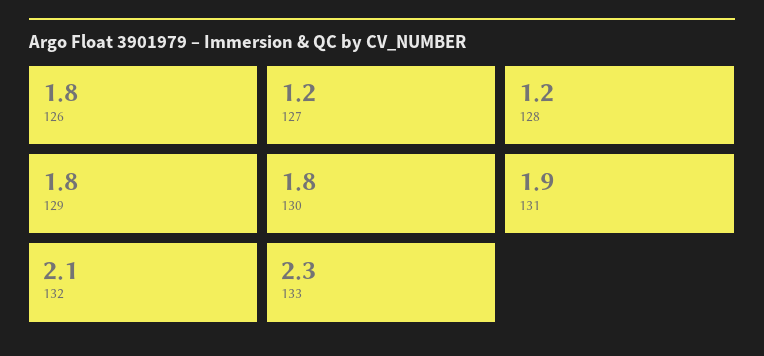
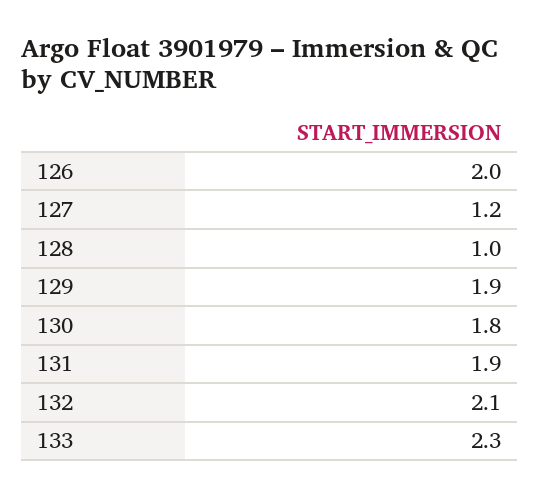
126: 1.8 -> 2
128: 1.2 -> 1
129: 1.8 -> 1.9

